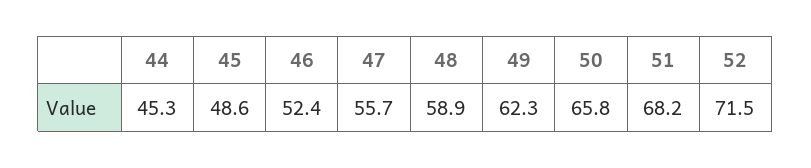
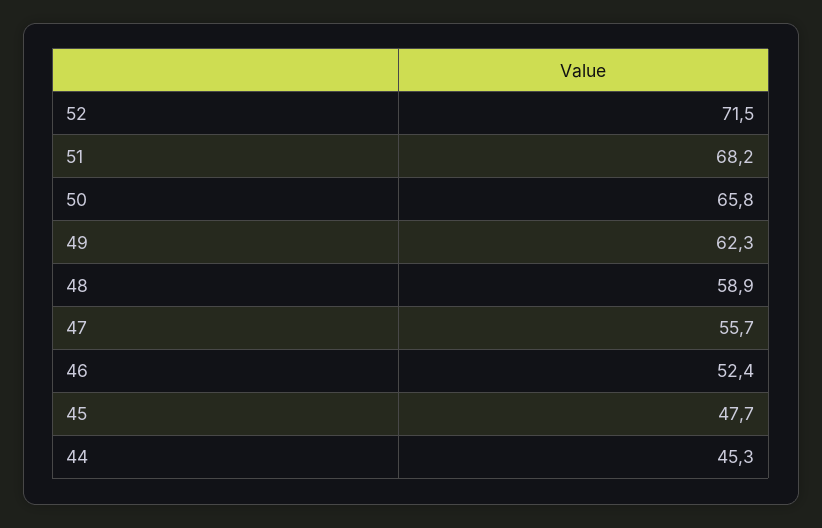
45: 48.6 -> 47.7

